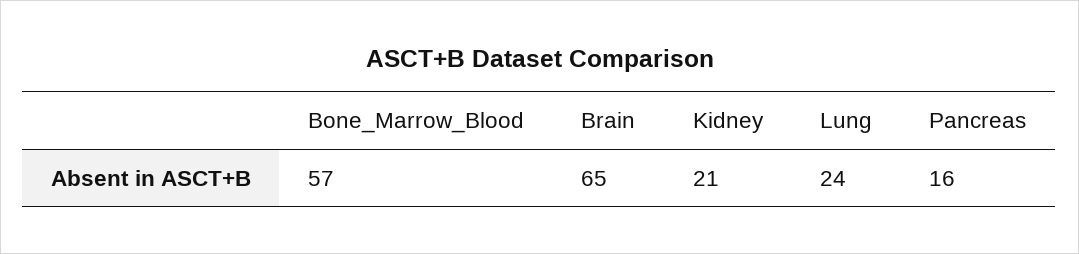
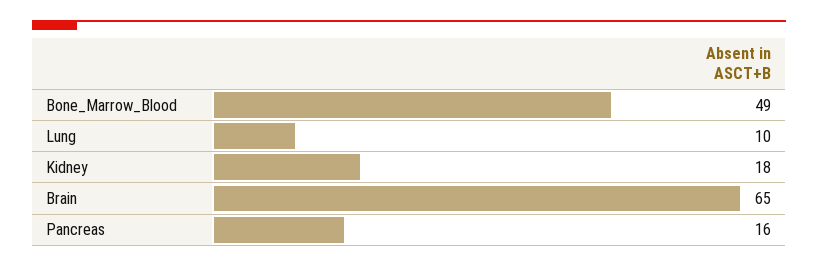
Bone_Marrow_Blood: 57 -> 49
Kidney: 21 -> 18
Lung: 24 -> 10

